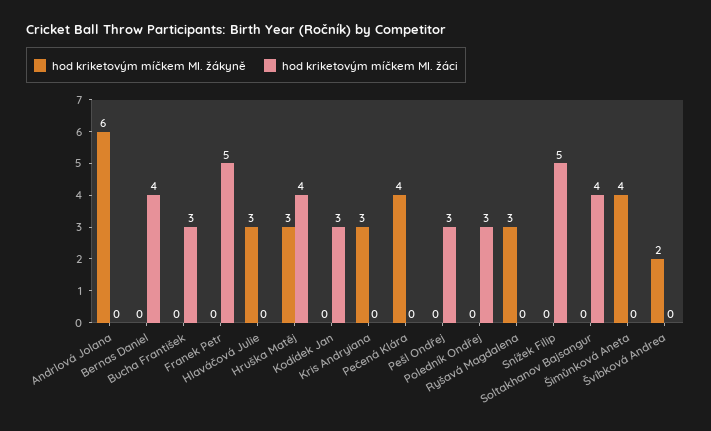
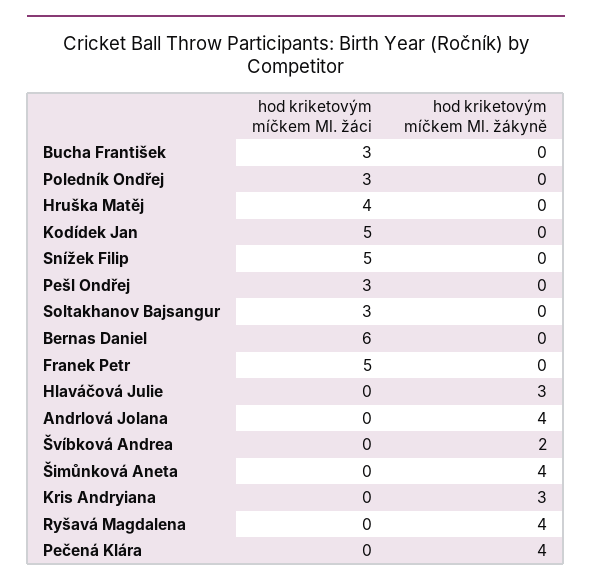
hod kriketovým míčkem Ml. žákyně, Andrlová Jolana: 6 -> 4
hod kriketovým míčkem Ml. žáci, Bernas Daniel: 4 -> 6
hod kriketovým míčkem Ml. žákyně, Hruška Matěj: 3 -> 0
hod kriketovým míčkem Ml. žáci, Kodídek Jan: 3 -> 5
hod kriketovým míčkem Ml. žákyně, Ryšavá Magdalena: 3 -> 4
hod kriketovým míčkem Ml. žáci, Soltakhanov Bajsangur: 4 -> 3

